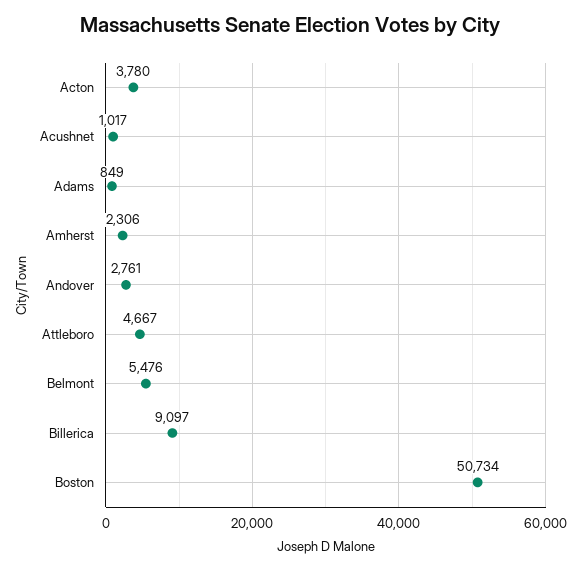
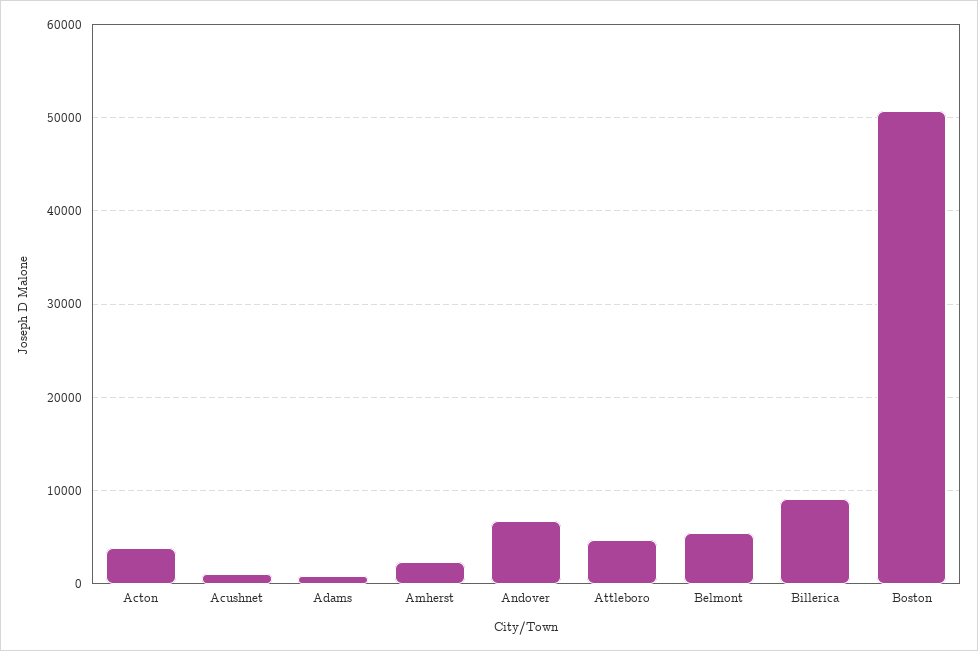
Andover: 2761 -> 7000

